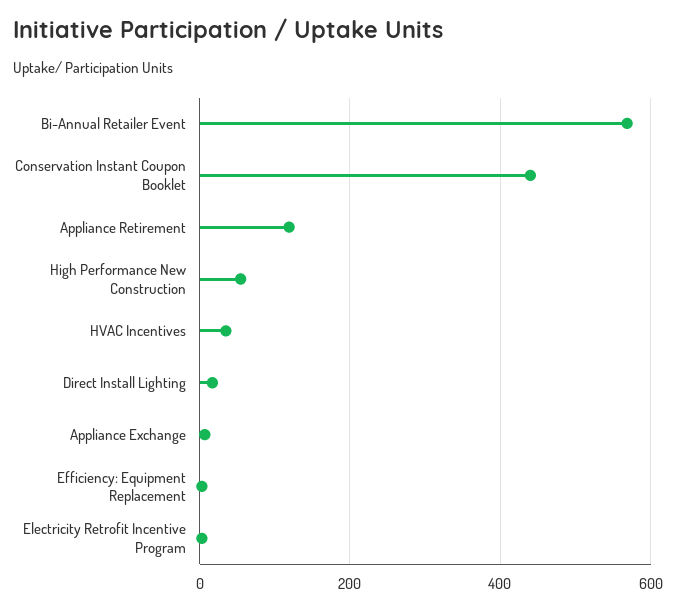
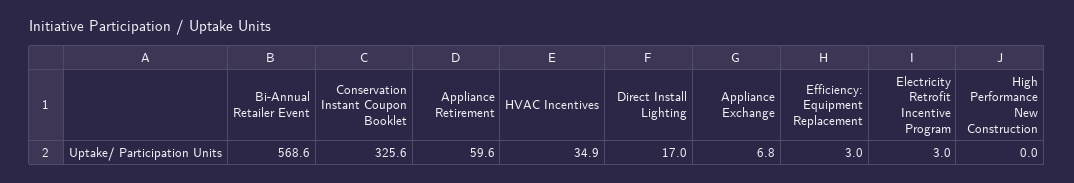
Conservation Instant Coupon Booklet: 440 -> 325.6
Appliance Retirement: 120 -> 59.6
High Performance New Construction: 60 -> 0

